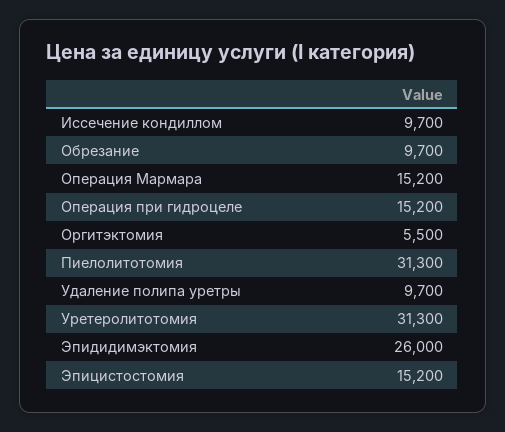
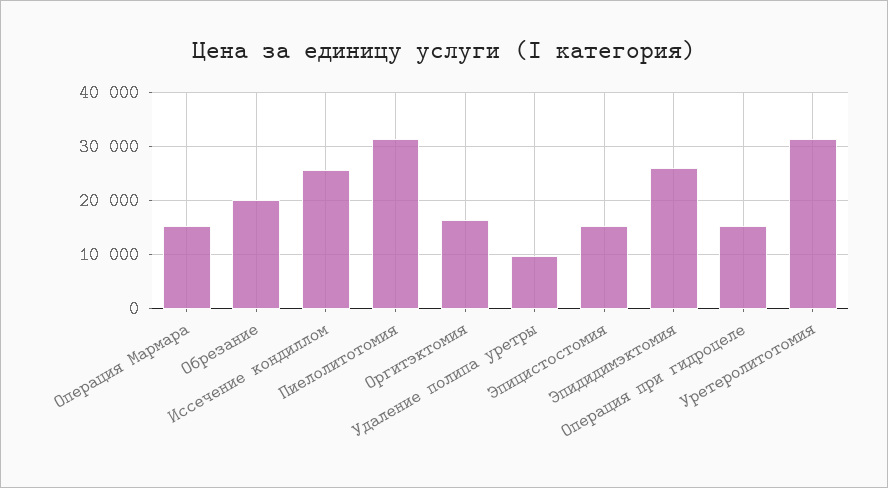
Иссечение кондиллом: 9700 -> 26000
Обрезание: 9700 -> 20000
Оргитэктомия: 5500 -> 16000

